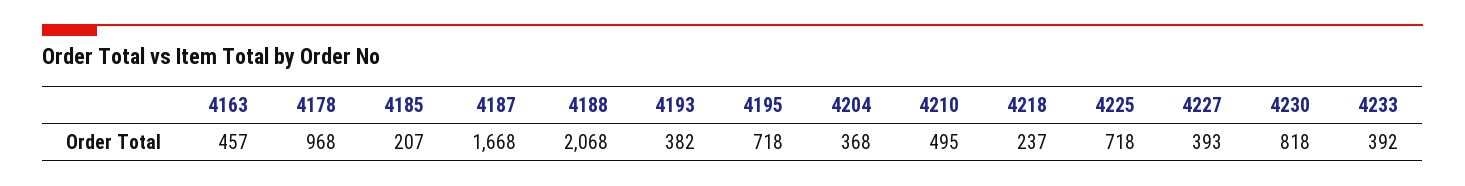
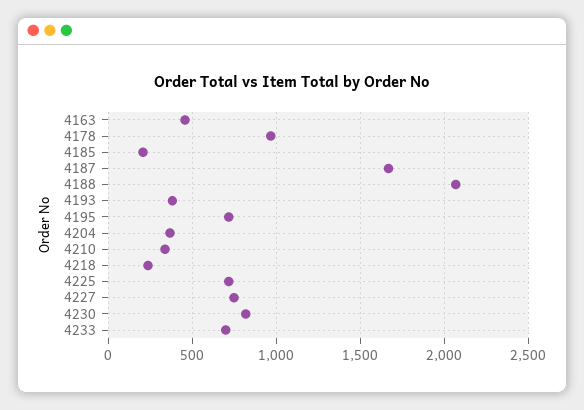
4210: 495 -> 350
4227: 393 -> 750
4233: 392 -> 700

